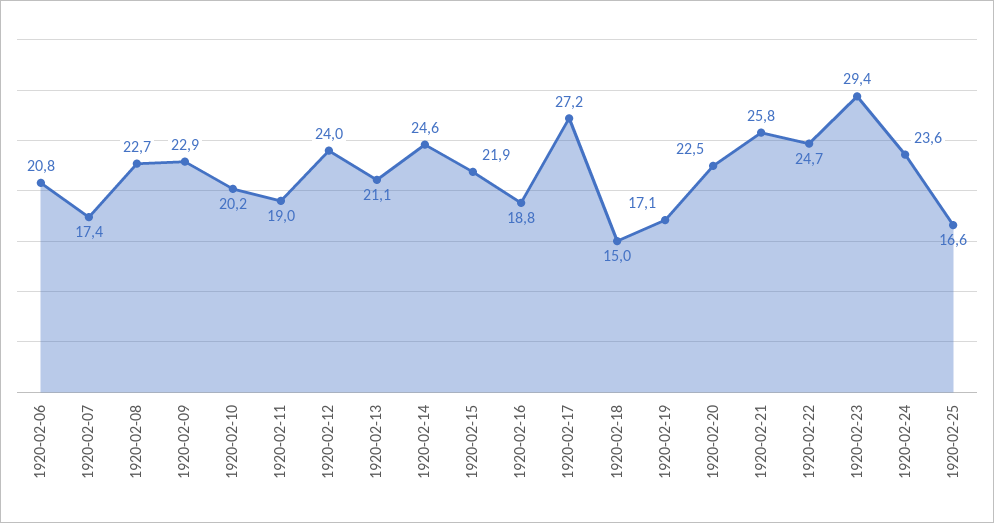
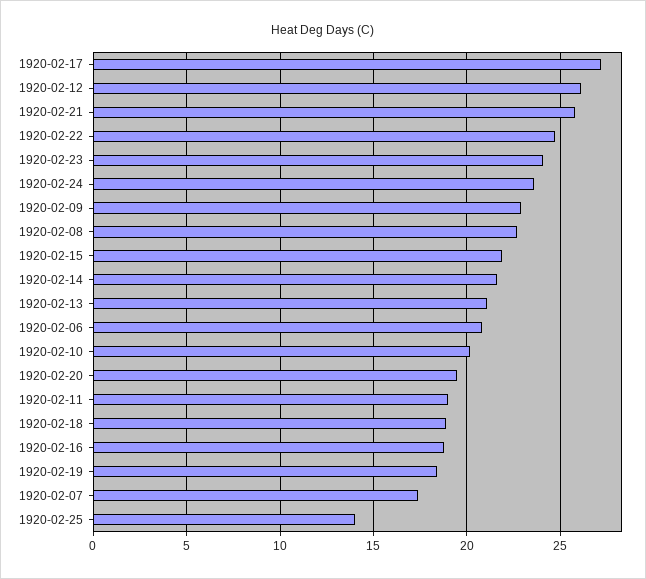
1920-02-12: 24 -> 26
1920-02-14: 24.6 -> 21.5
1920-02-18: 15 -> 19
1920-02-19: 17.1 -> 18.5
1920-02-20: 22.5 -> 19.5
1920-02-23: 29.4 -> 24
1920-02-25: 16.6 -> 14

